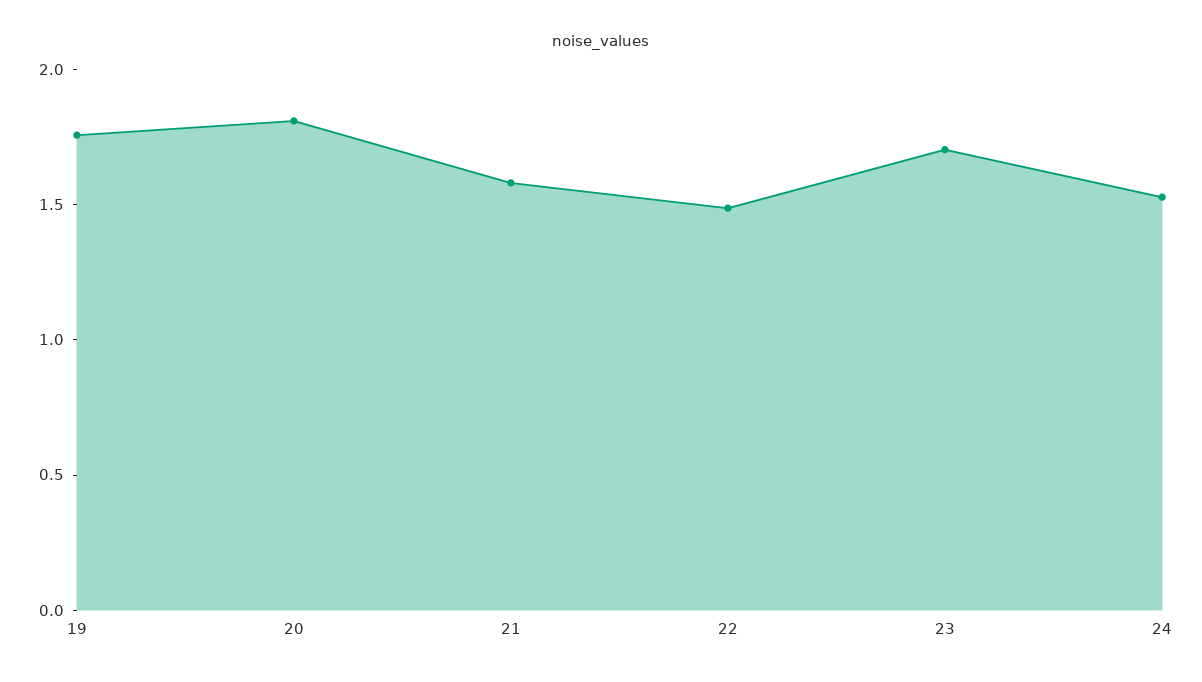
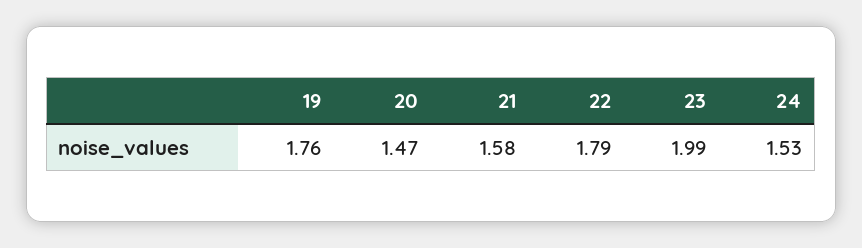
20: 1.8 -> 1.47
22: 1.5 -> 1.79
23: 1.7 -> 1.99

